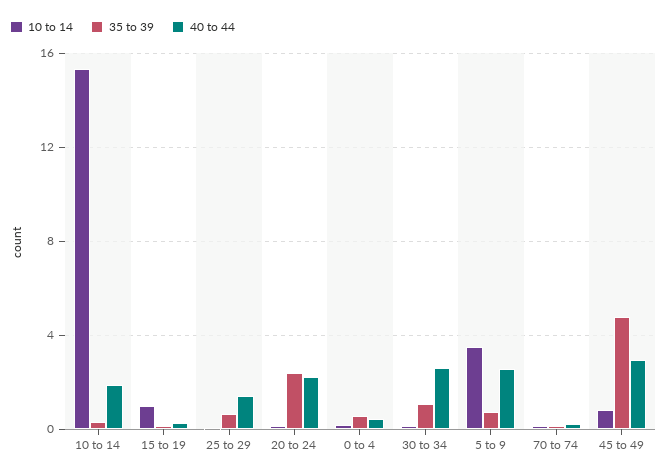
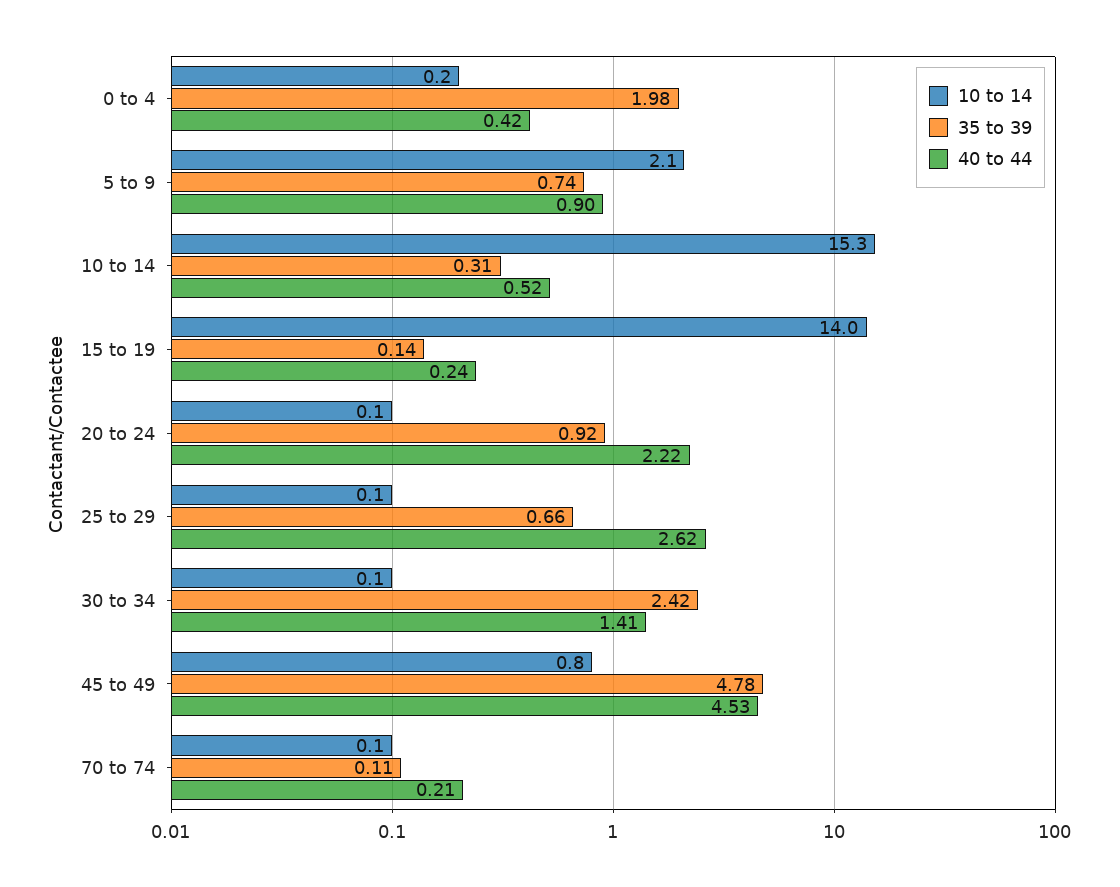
40 to 44, 10 to 14: 2 -> 0.52
10 to 14, 15 to 19: 1 -> 14
40 to 44, 25 to 29: 1.5 -> 2.62
35 to 39, 20 to 24: 2.5 -> 0.92
35 to 39, 0 to 4: 0.5 -> 1.98
35 to 39, 30 to 34: 1 -> 2.42
40 to 44, 30 to 34: 2.5 -> 1.41
10 to 14, 5 to 9: 3.5 -> 2.1
40 to 44, 5 to 9: 2.5 -> 0.9
40 to 44, 45 to 49: 3 -> 4.53

